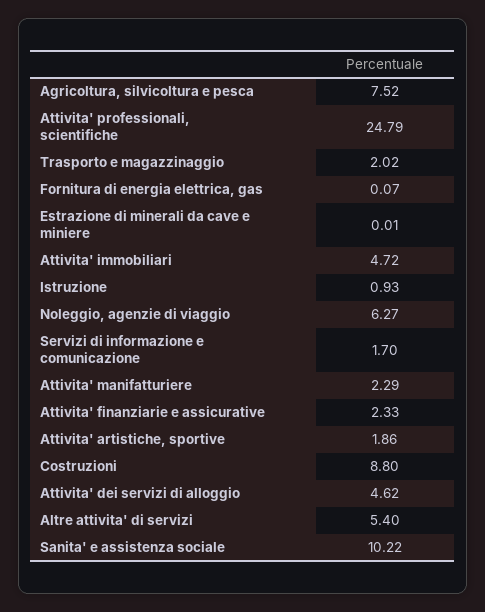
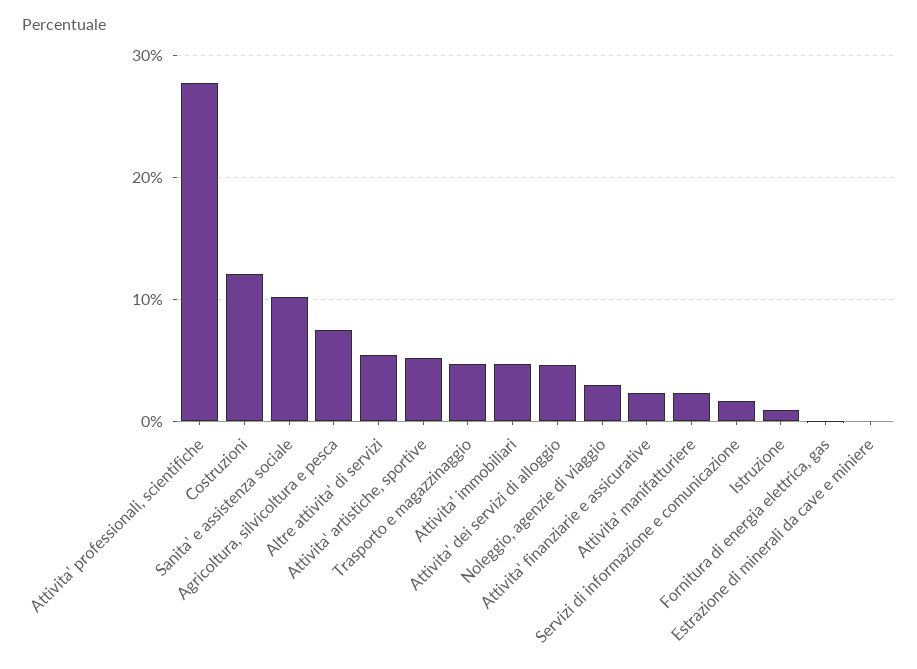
Attivita' professionali, scientifiche: 24.79 -> 28
Trasporto e magazzinaggio: 2.02 -> 5
Noleggio, agenzie di viaggio: 6.27 -> 3
Attivita' artistiche, sportive: 1.86 -> 5
Costruzioni: 8.8 -> 12

